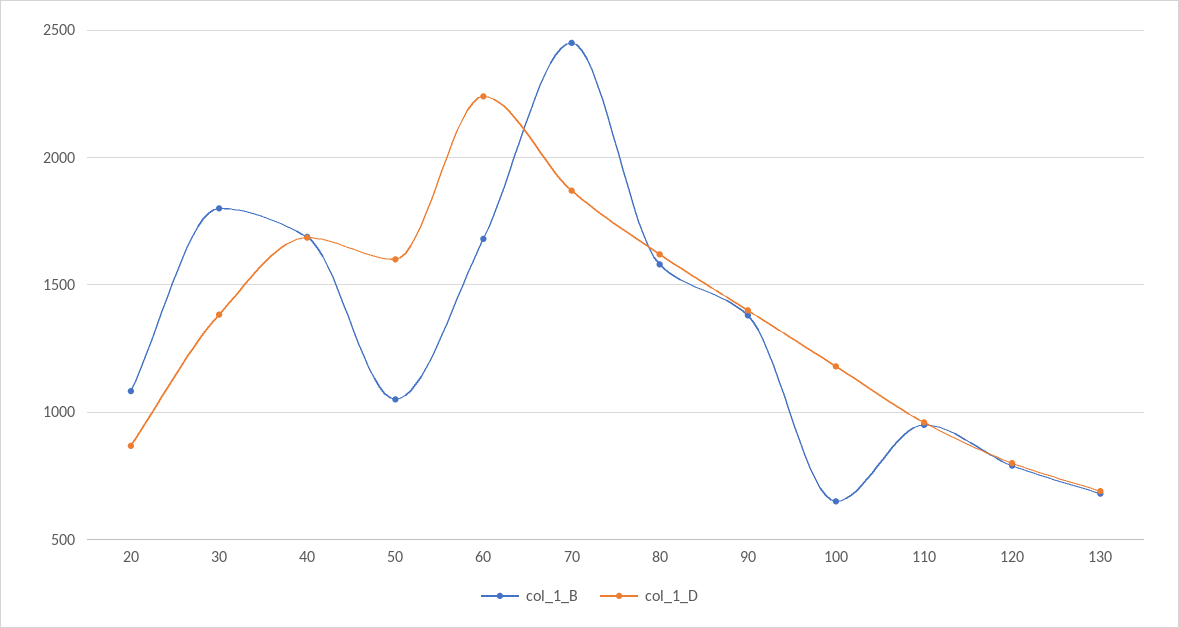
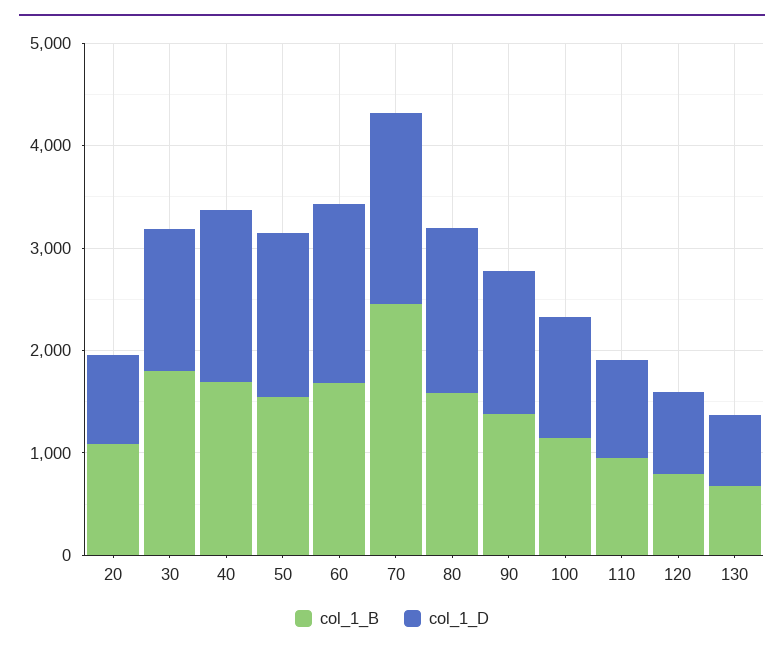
col_1_B, 50: 1050 -> 1600
col_1_D, 60: 2250 -> 1800
col_1_B, 100: 650 -> 1200

